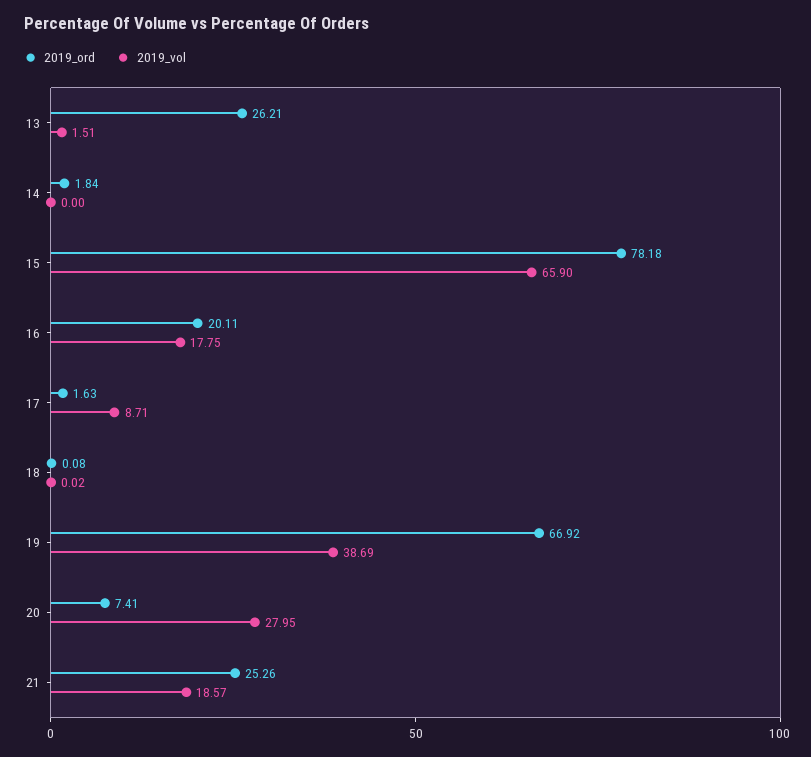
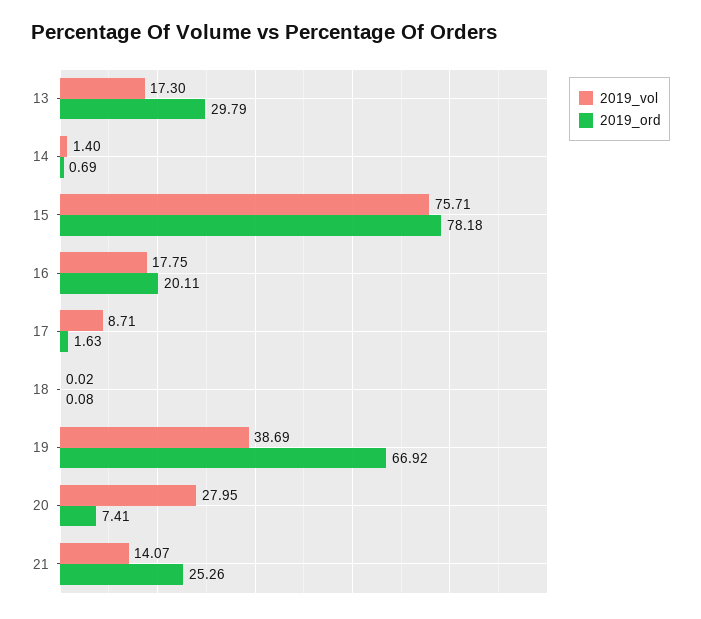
2019_ord, 13: 26.21 -> 29.79
2019_vol, 13: 1.51 -> 17.3
2019_ord, 14: 1.84 -> 0.69
2019_vol, 14: 0 -> 1.4
2019_vol, 15: 65.9 -> 75.71
2019_vol, 21: 18.57 -> 14.07

